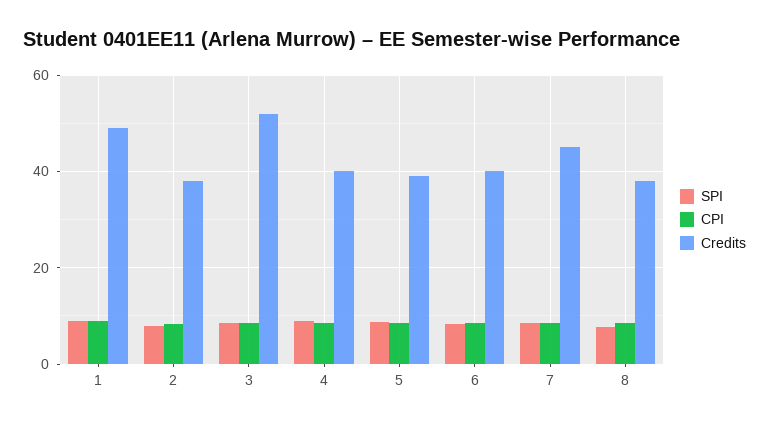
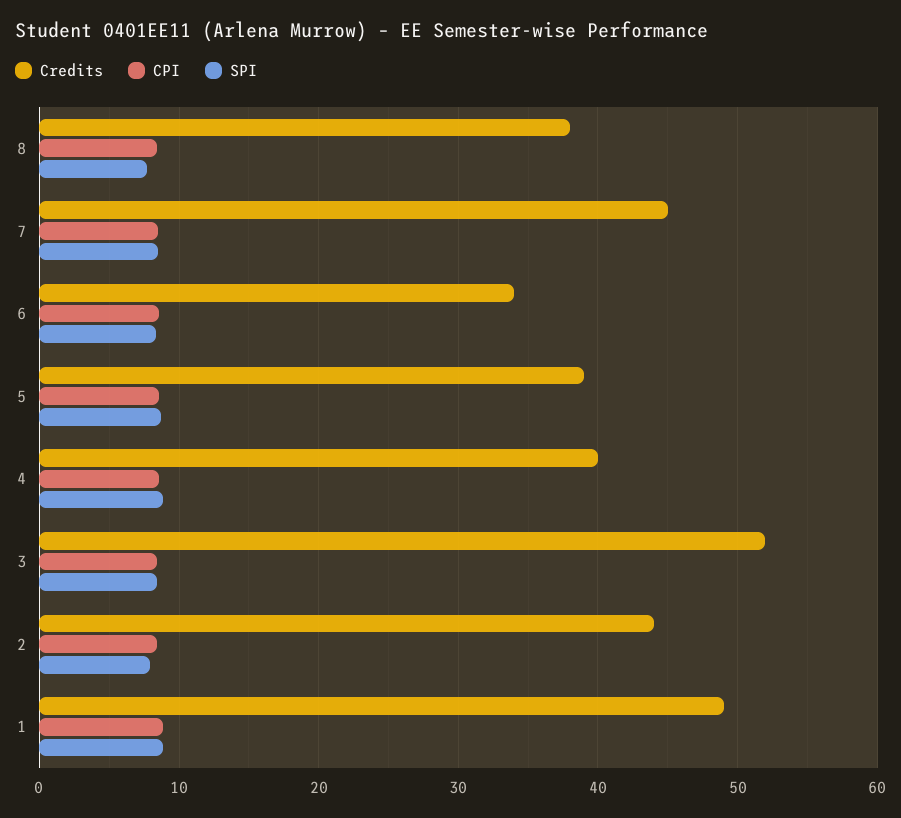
Credits, 2: 38 -> 44
Credits, 6: 40 -> 34

